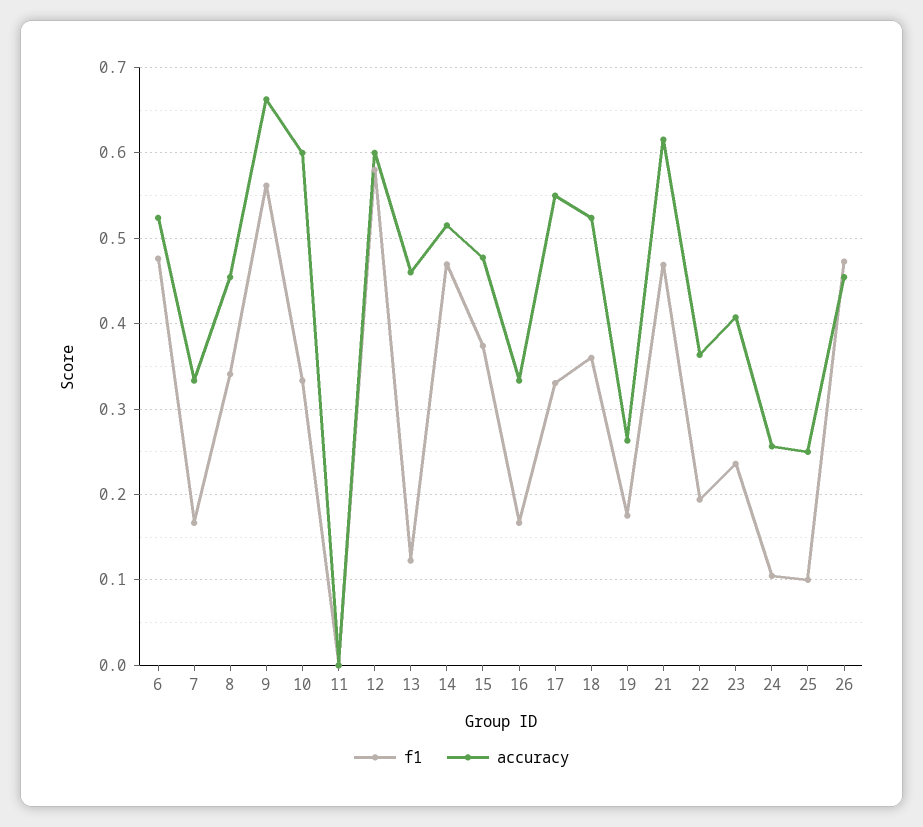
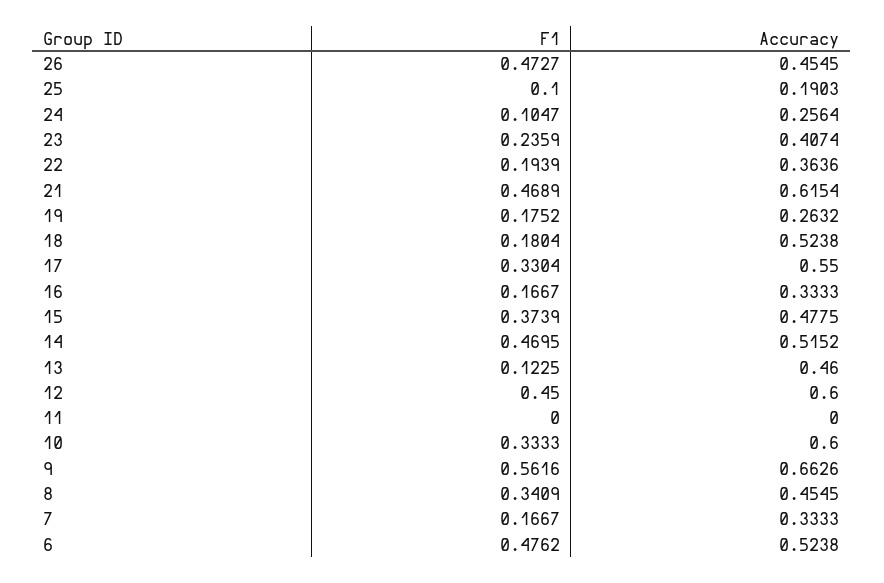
f1, 12: 0.58 -> 0.45
f1, 18: 0.36 -> 0.1804
accuracy, 25: 0.25 -> 0.1903

